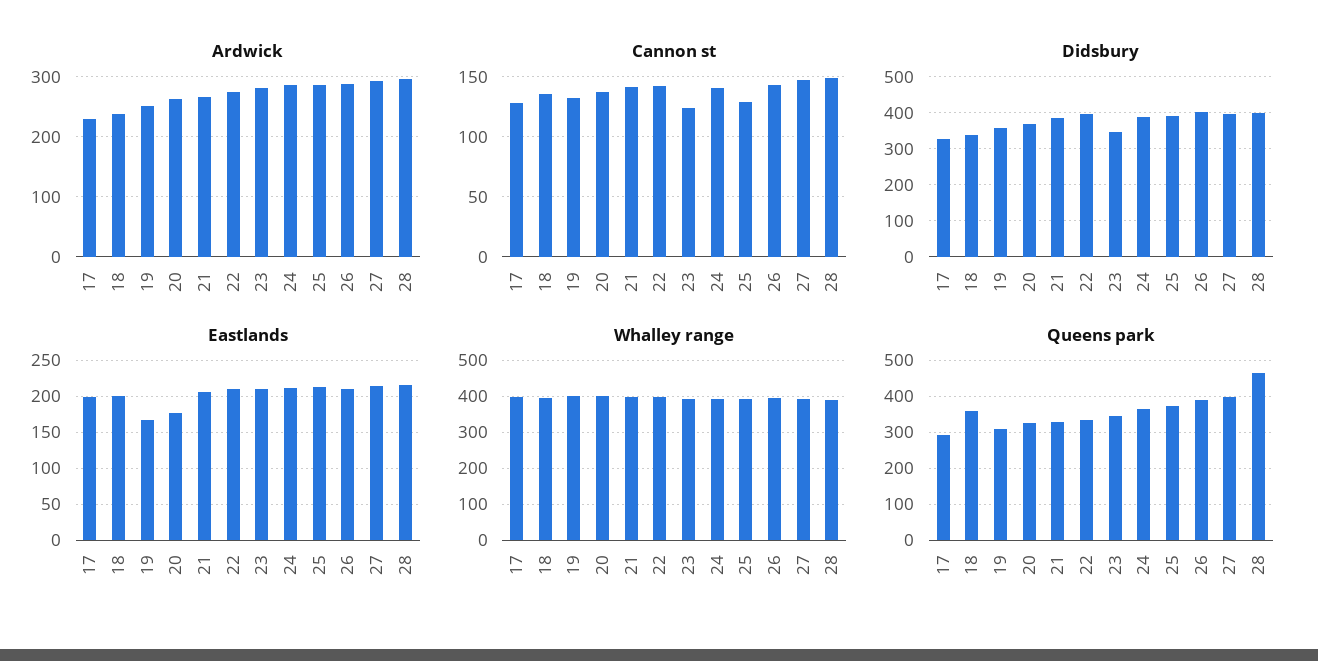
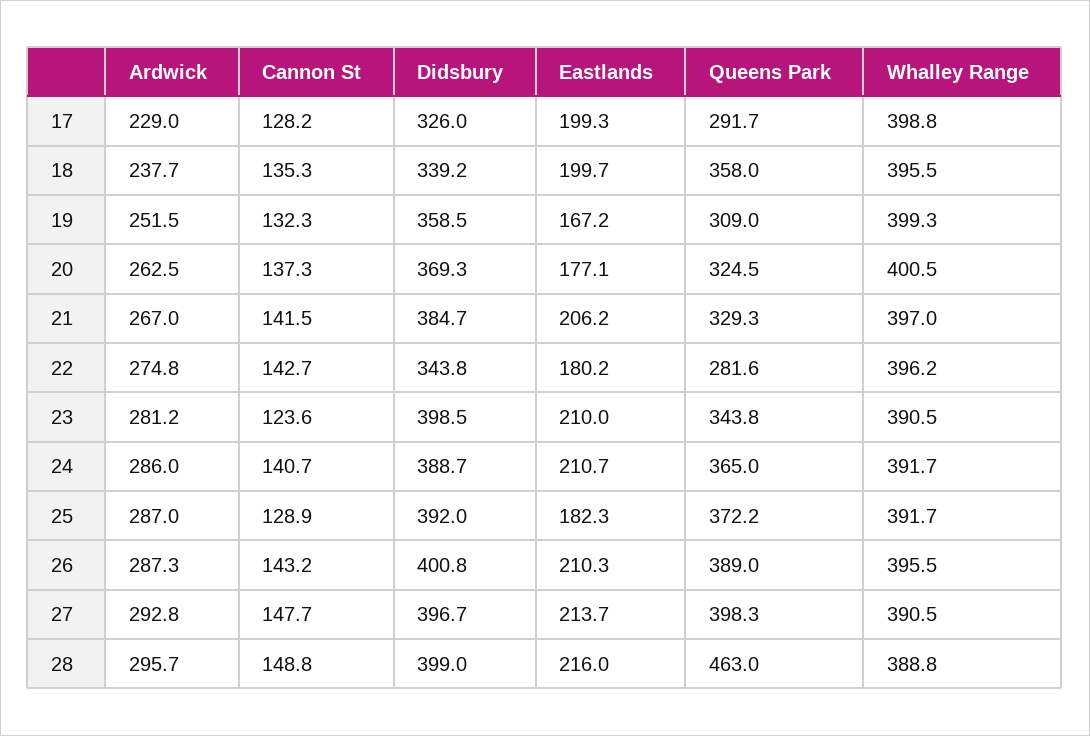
Didsbury, 22: 400 -> 343.8
Didsbury, 23: 340 -> 398.5
Eastlands, 22: 210 -> 180.2
Eastlands, 25: 210 -> 182.3
Queens park, 22: 340 -> 281.6

